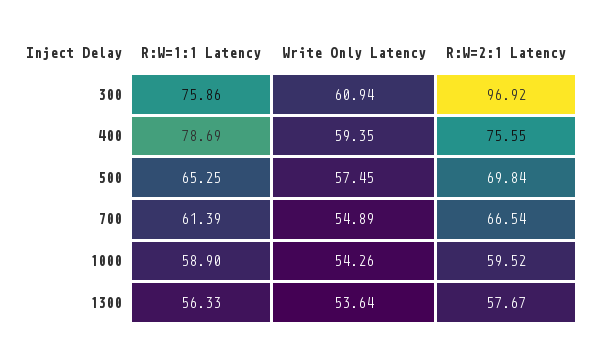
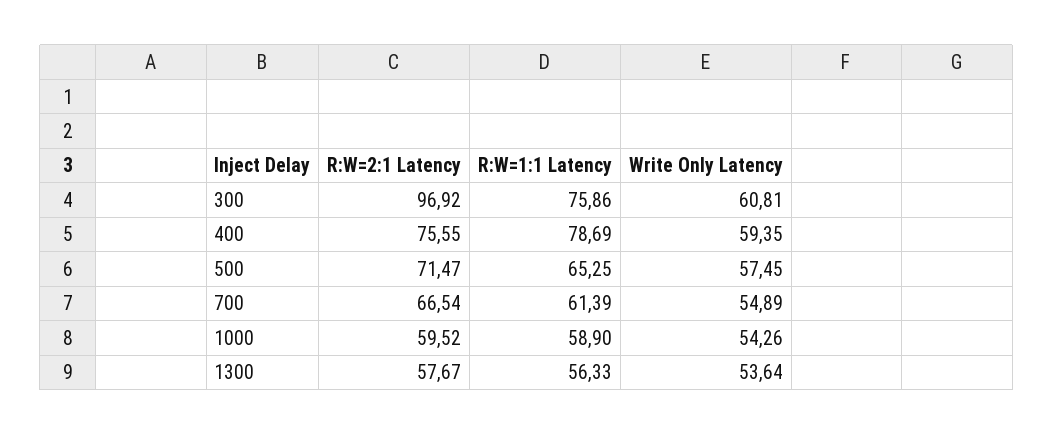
Write Only Latency, 300: 60.94 -> 60.81
R:W=2:1 Latency, 500: 69.84 -> 71.47

